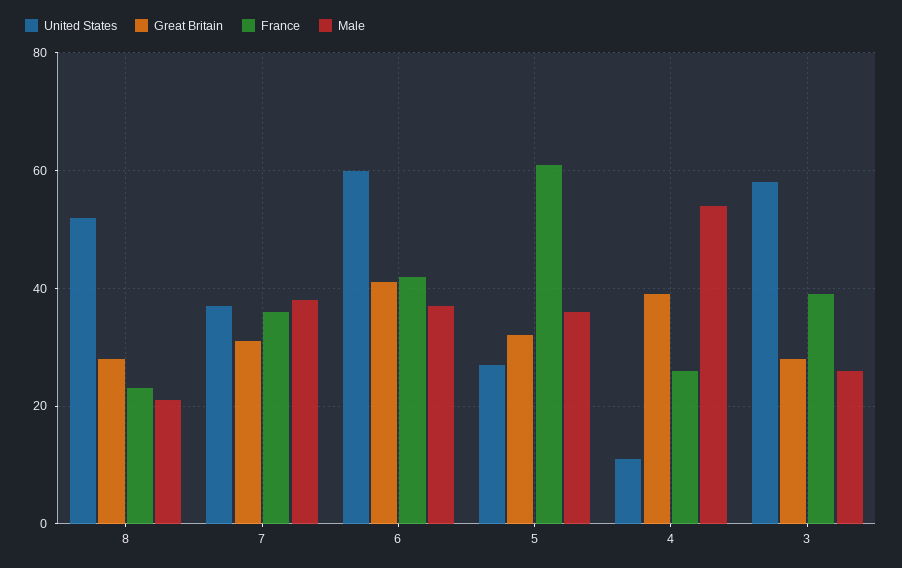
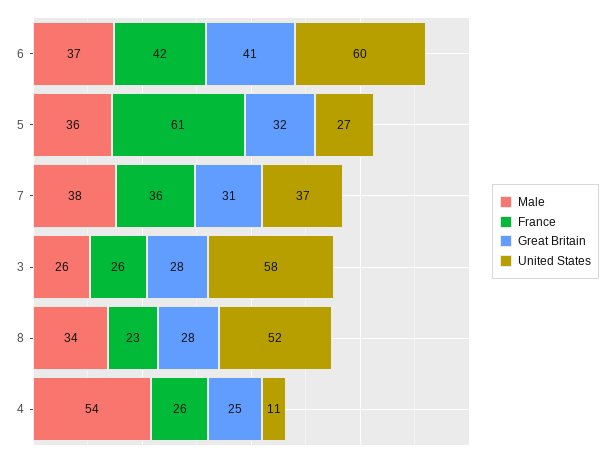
Male, 8: 20 -> 34
Great Britain, 4: 40 -> 25
France, 3: 40 -> 26

